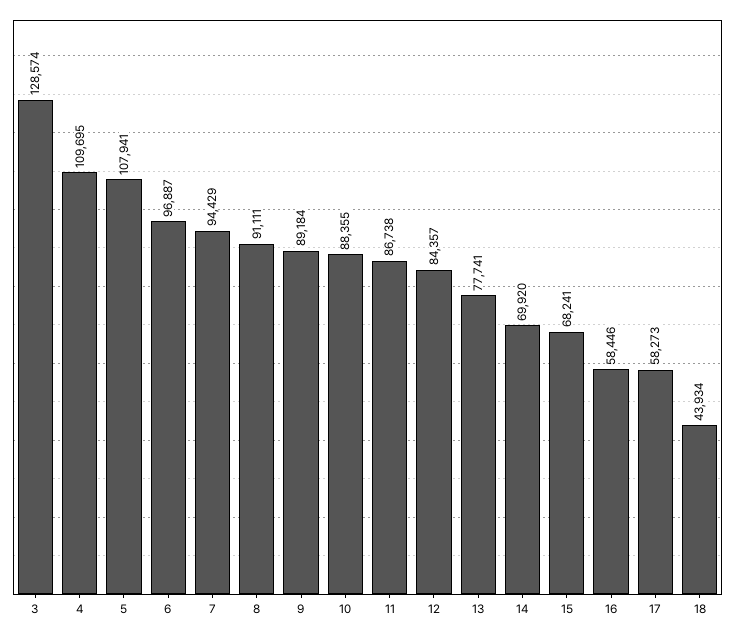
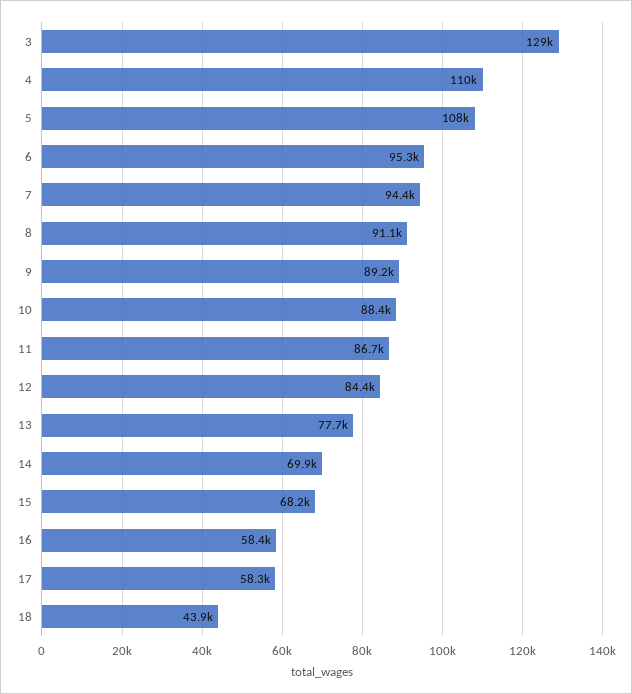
6: 96887 -> 95300

